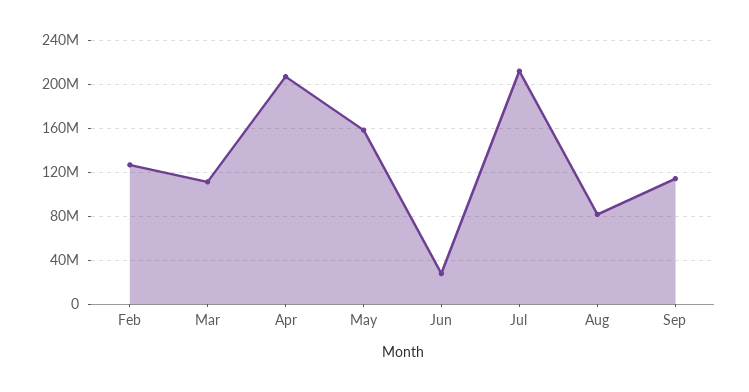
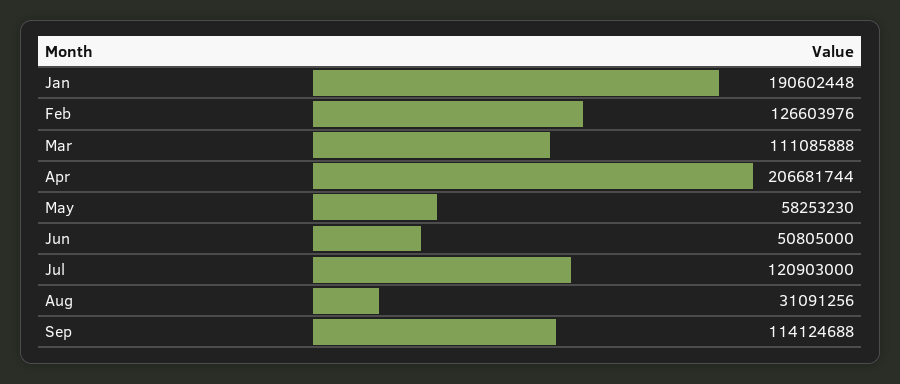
May: 160000000 -> 58253230
Jun: 30000000 -> 50805000
Jul: 210000000 -> 120903000
Aug: 80000000 -> 31091256
Jan: none -> 190602448

